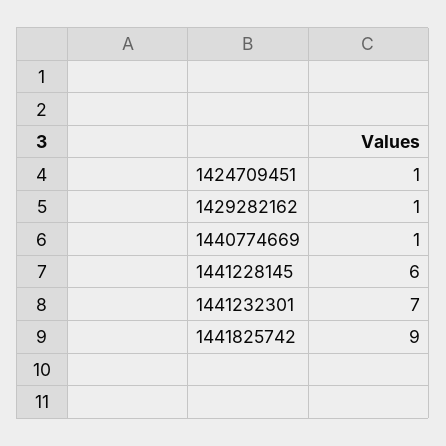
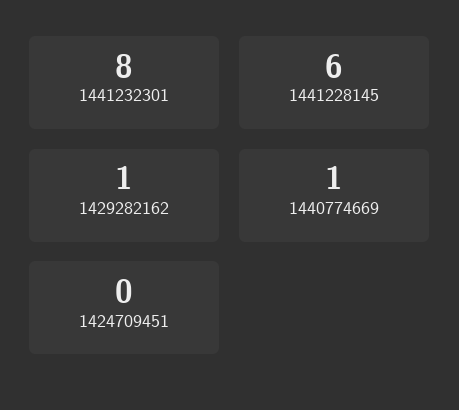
1424709451: 1 -> 0
1441232301: 7 -> 8
1441825742: 9 -> none

